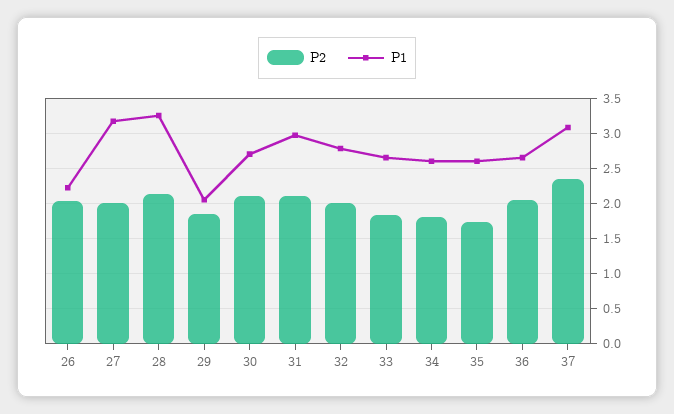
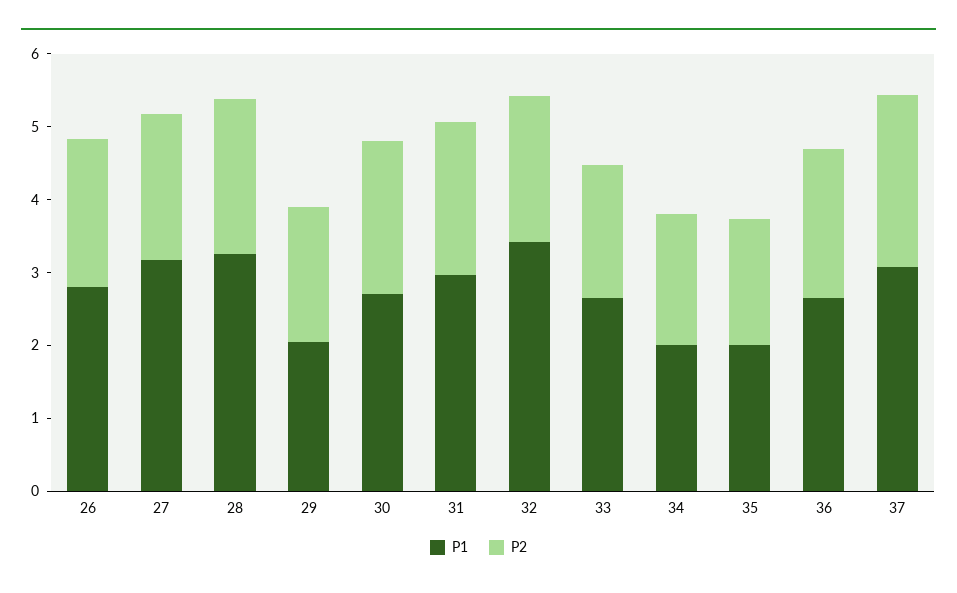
P1, 26: 2.2 -> 2.8
P1, 32: 2.8 -> 3.4
P1, 34: 2.6 -> 2
P1, 35: 2.6 -> 2

